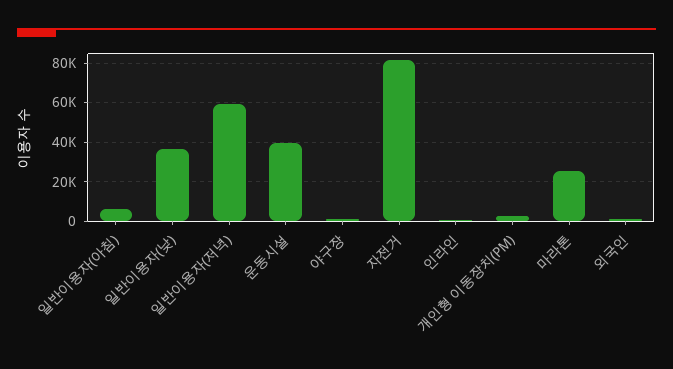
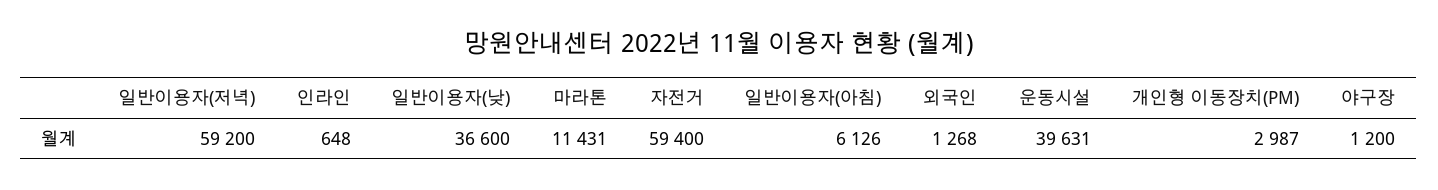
자전거: 80000 -> 59400
마라톤: 25000 -> 11431

